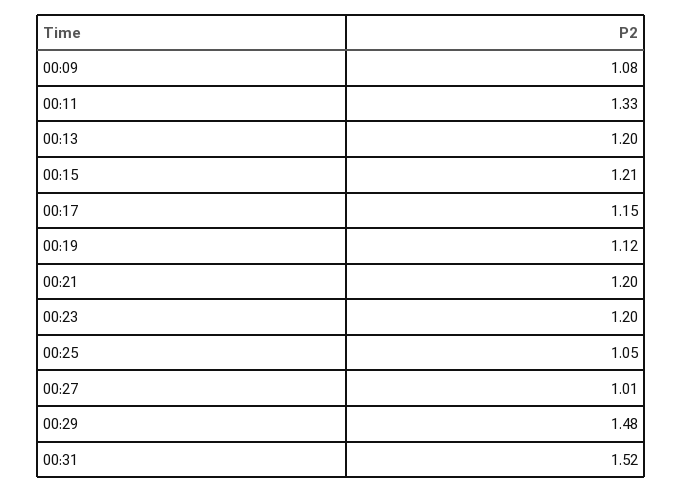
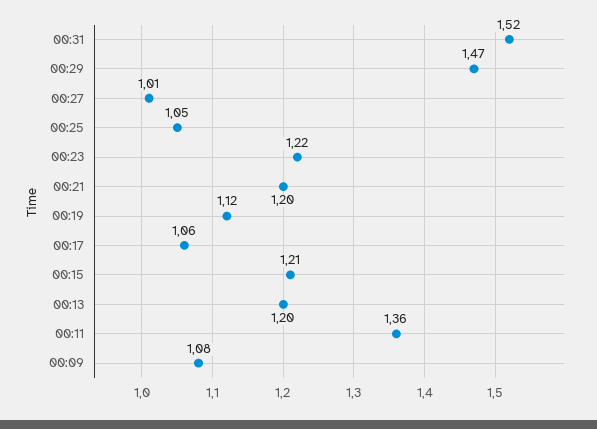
00:11: 1.33 -> 1.36
00:17: 1.15 -> 1.06
00:23: 1.2 -> 1.22
00:29: 1.48 -> 1.47

